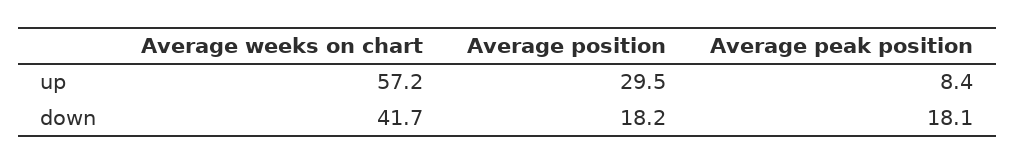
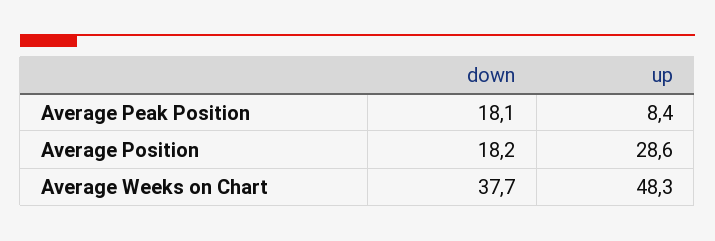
Average weeks on chart, up: 57.2 -> 48.3
Average position, up: 29.5 -> 28.6
Average weeks on chart, down: 41.7 -> 37.7

